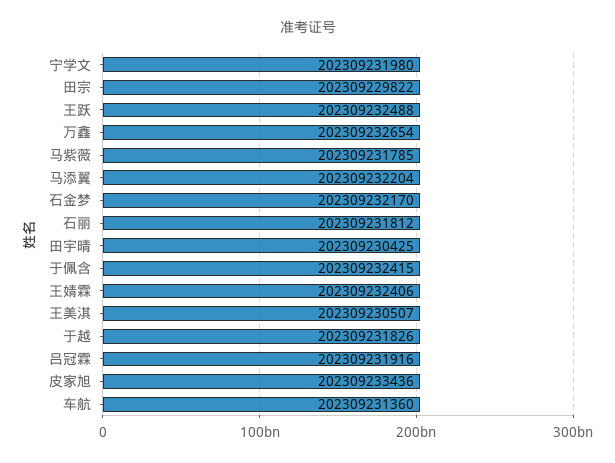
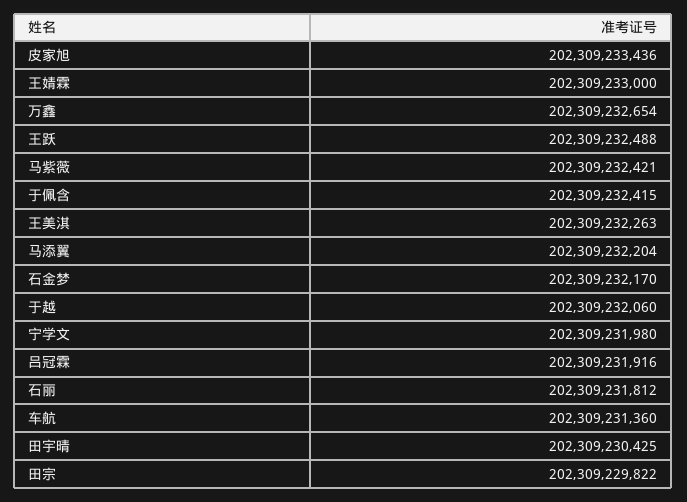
马紫薇: 202309231785 -> 202309232421
王婧霖: 202309232406 -> 202309233000
王美淇: 202309230507 -> 202309232263
于越: 202309231826 -> 202309232060

